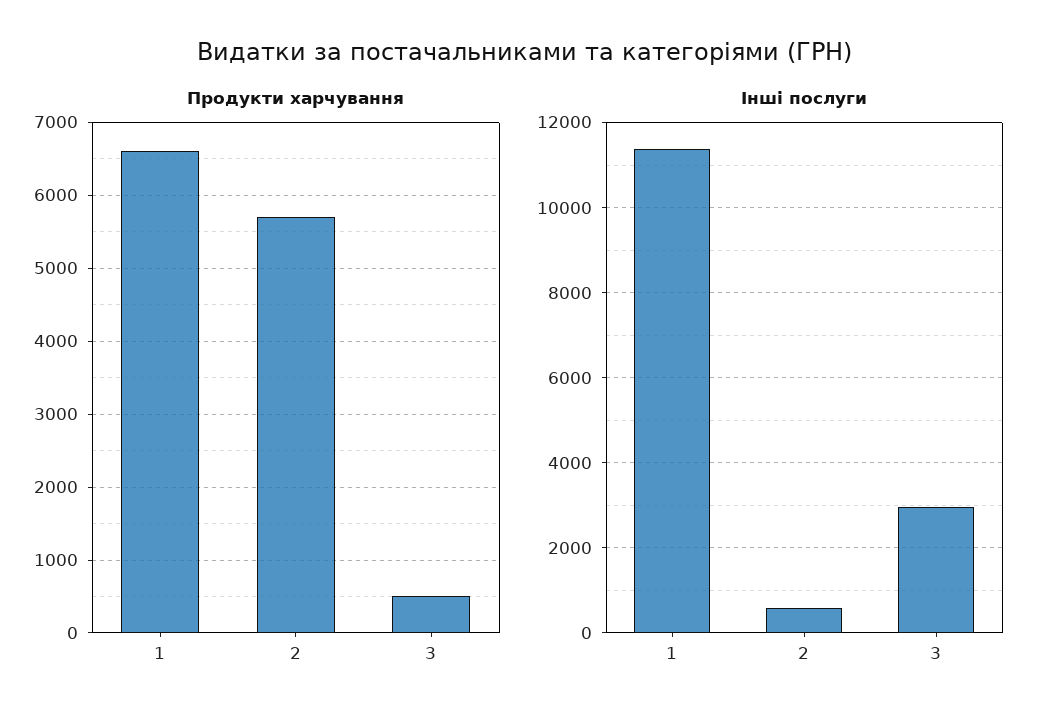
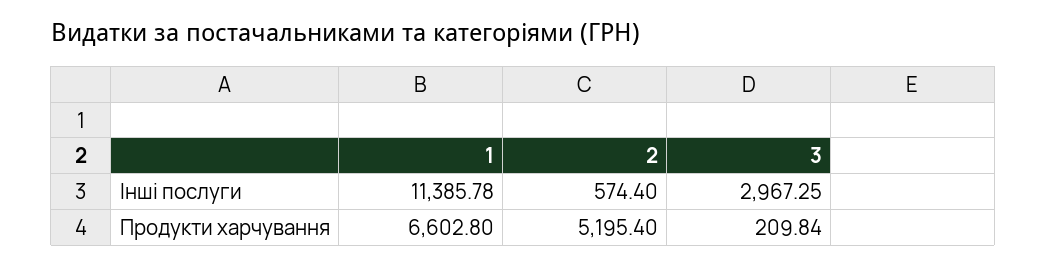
Продукти харчування, 2: 5700 -> 5195.4
Продукти харчування, 3: 500 -> 209.84

